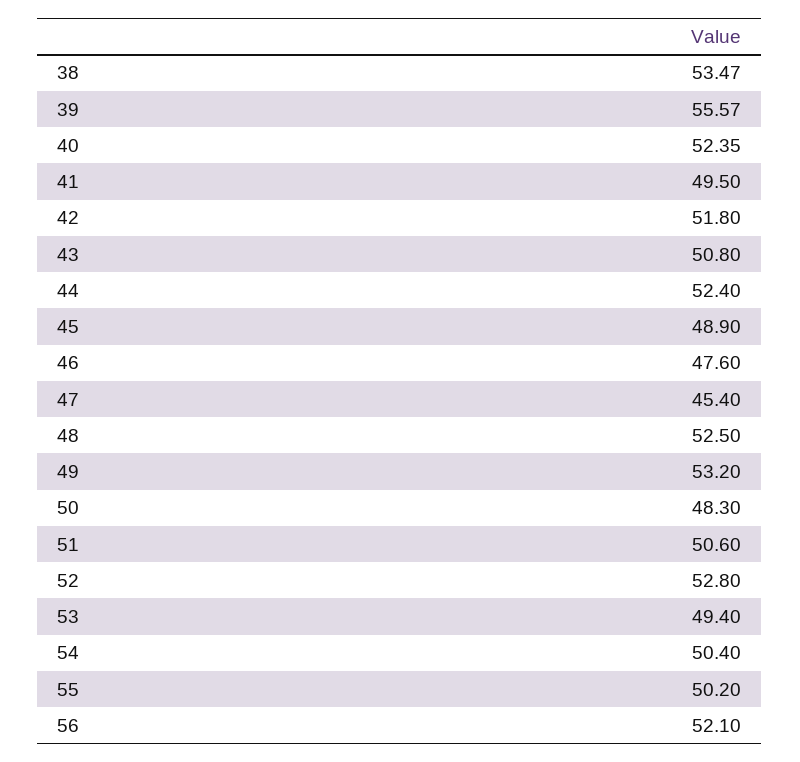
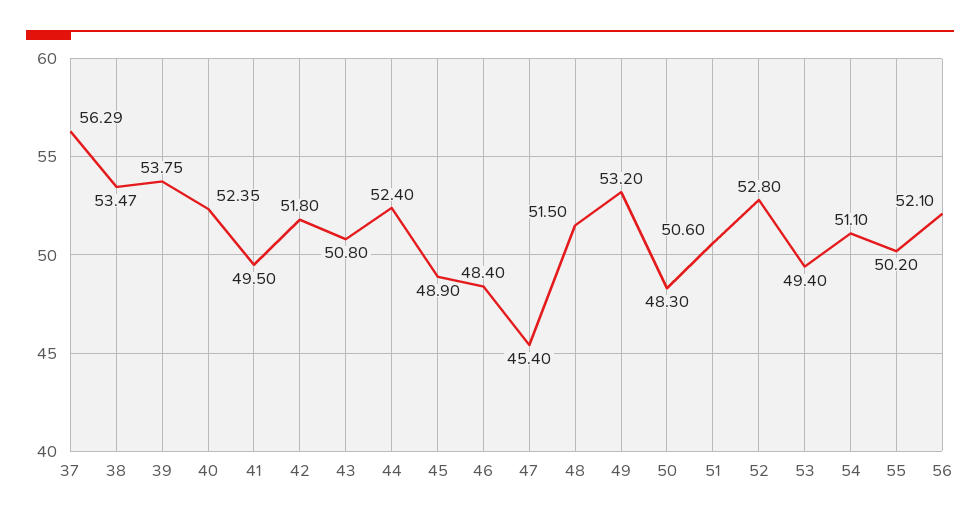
39: 55.57 -> 53.75
46: 47.6 -> 48.4
48: 52.5 -> 51.5
54: 50.4 -> 51.1
37: none -> 56.29

